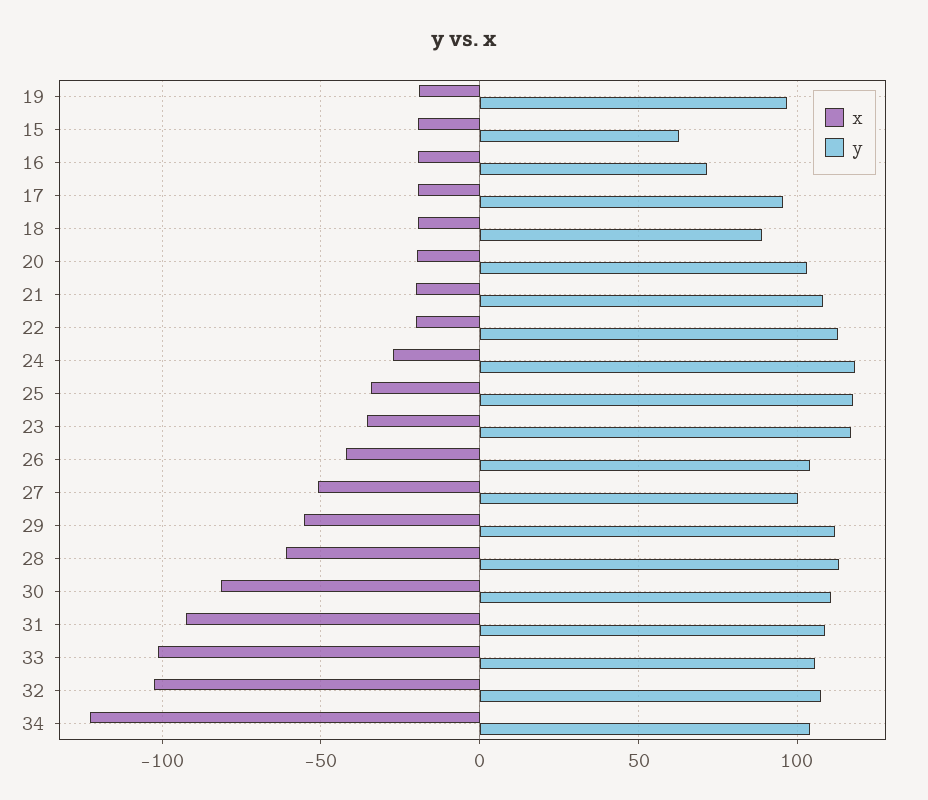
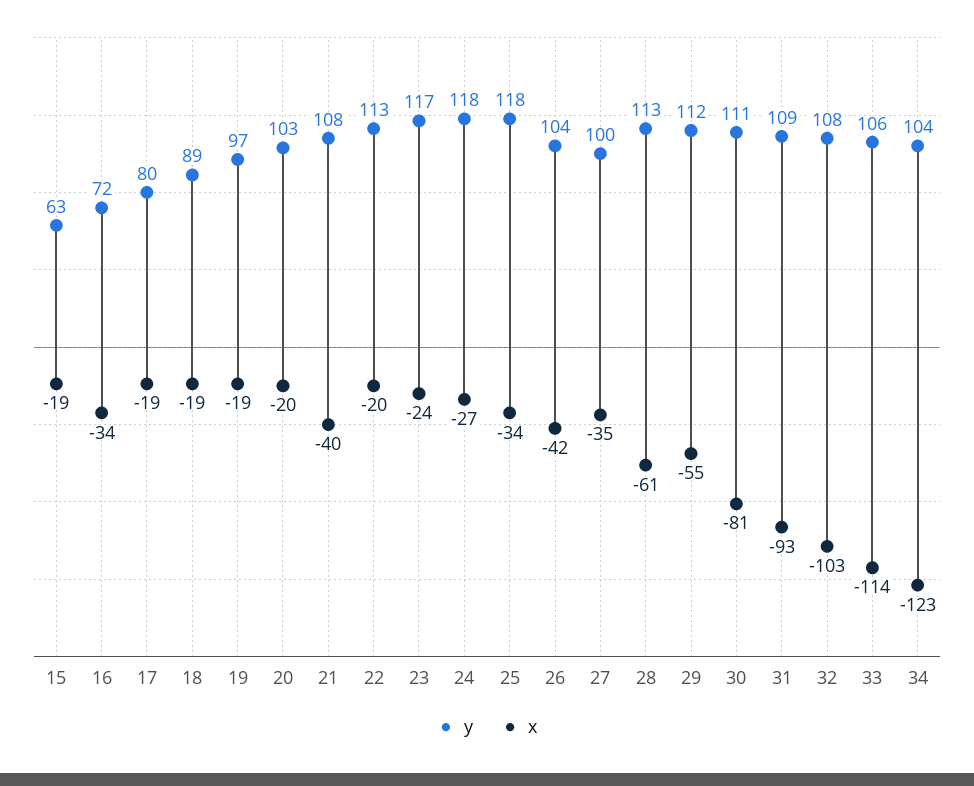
x, 16: -20 -> -34
y, 17: 95 -> 80
x, 21: -20 -> -40
x, 23: -35 -> -24
x, 27: -50 -> -35
x, 33: -100 -> -114

